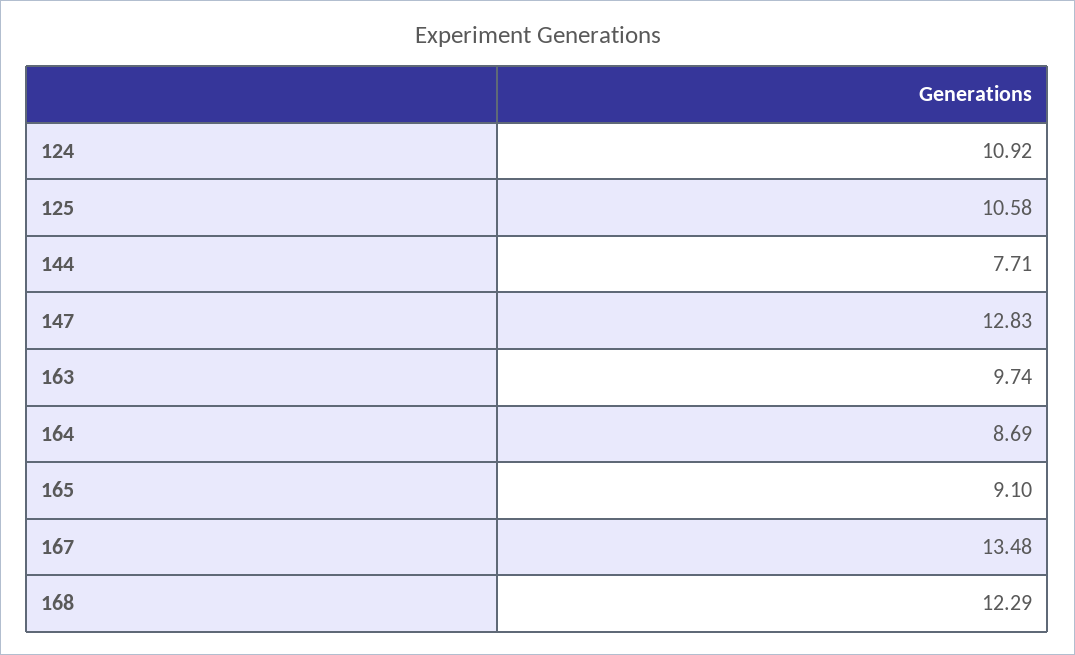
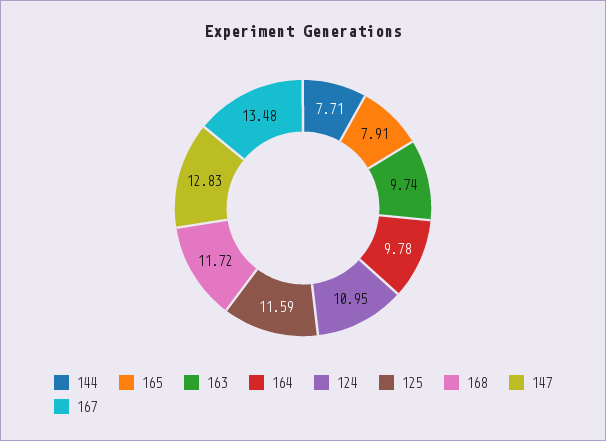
124: 10.92 -> 10.95
125: 10.58 -> 11.59
164: 8.69 -> 9.78
165: 9.1 -> 7.91
168: 12.29 -> 11.72

